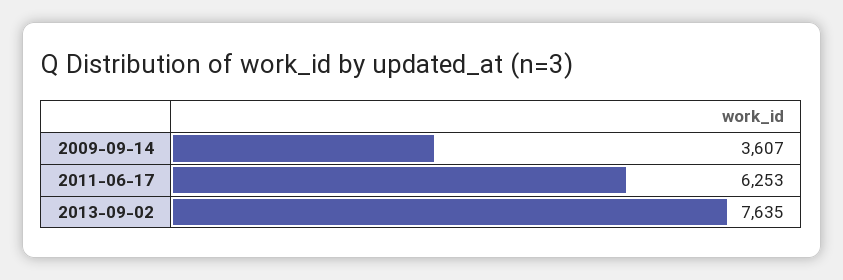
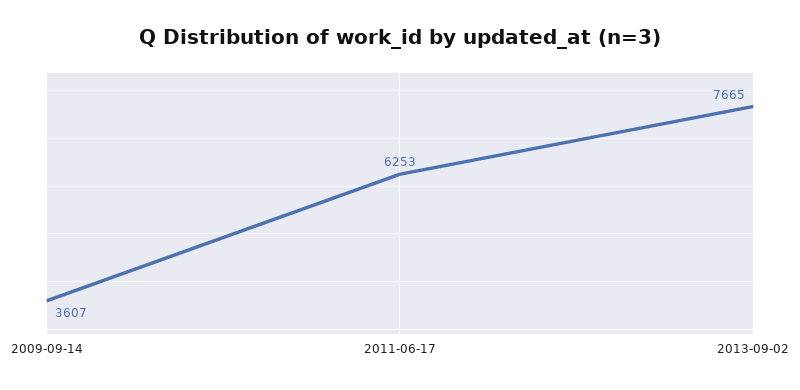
2013-09-02: 7635 -> 7665

